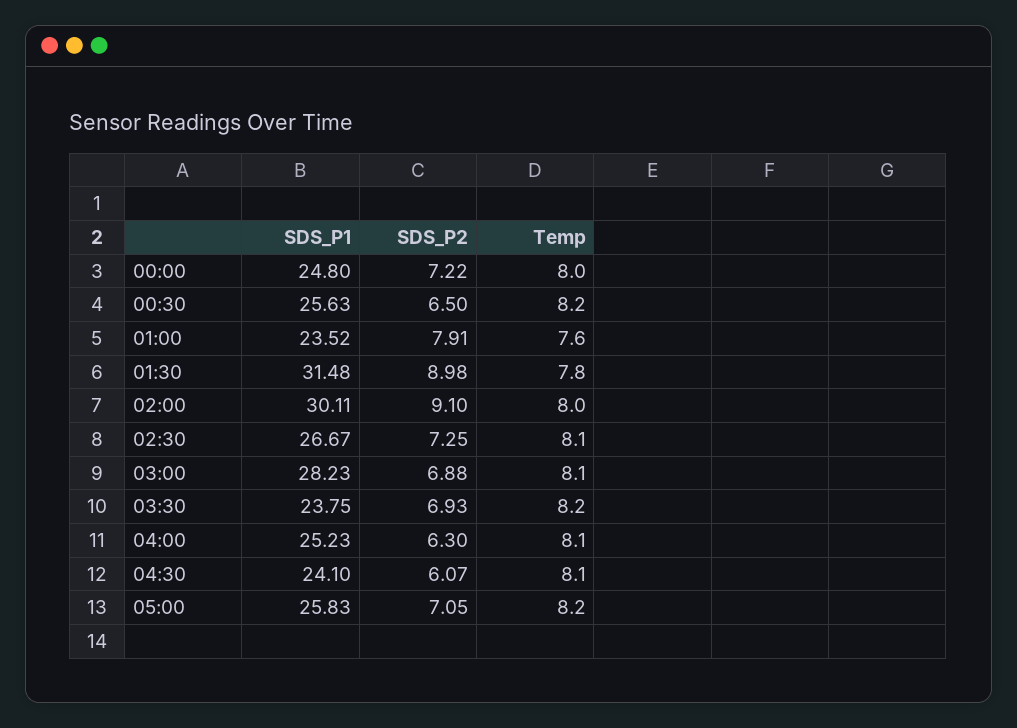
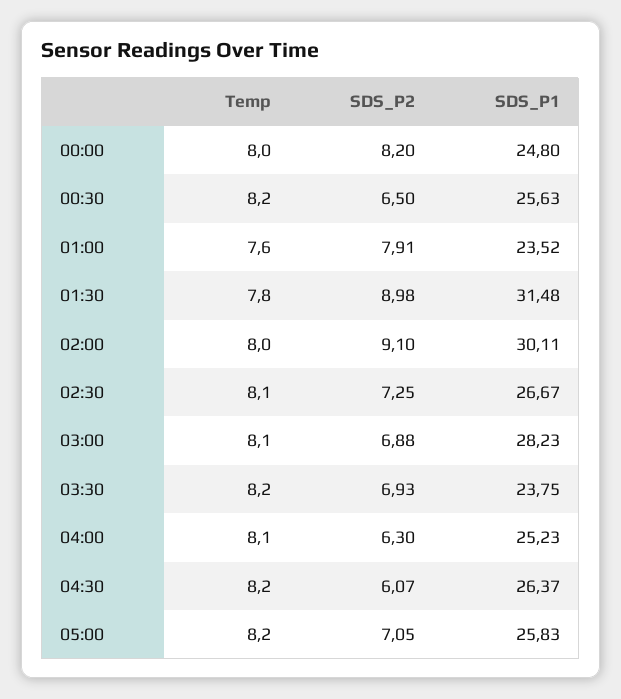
SDS_P2, 00:00: 7.22 -> 8.2
SDS_P1, 04:30: 24.1 -> 26.37
Temp, 04:30: 8.1 -> 8.2

